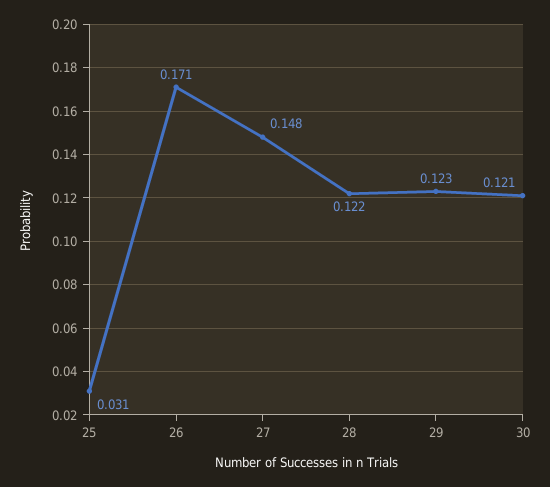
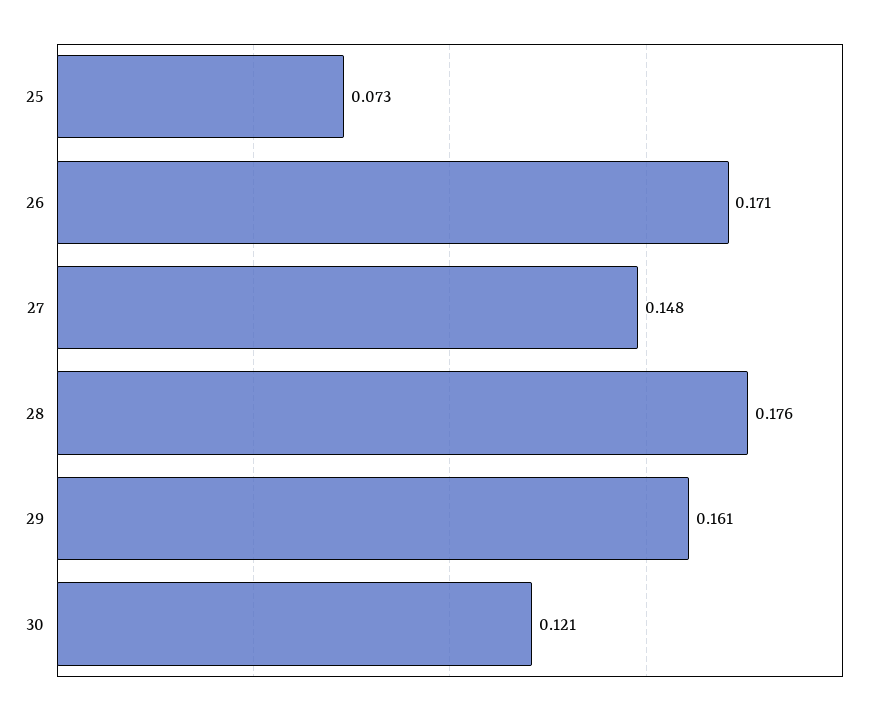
25: 0.031 -> 0.073
28: 0.122 -> 0.176
29: 0.123 -> 0.161

